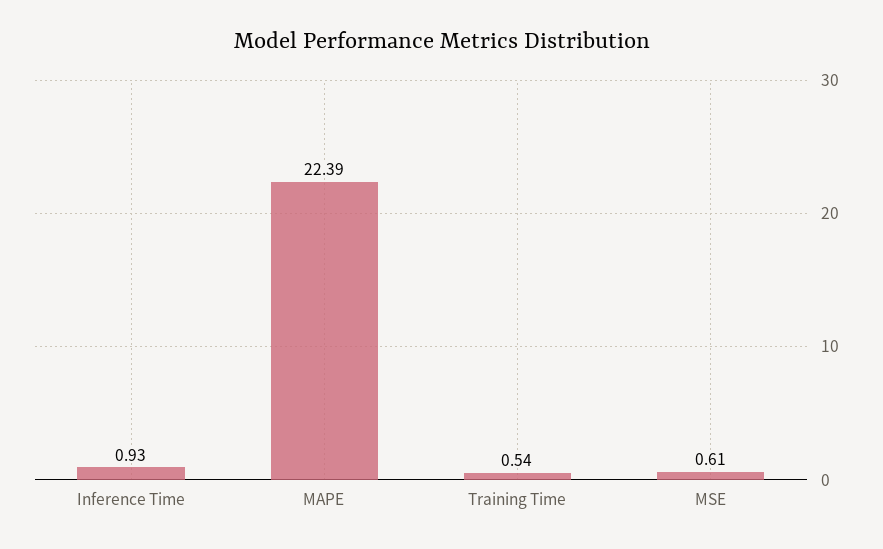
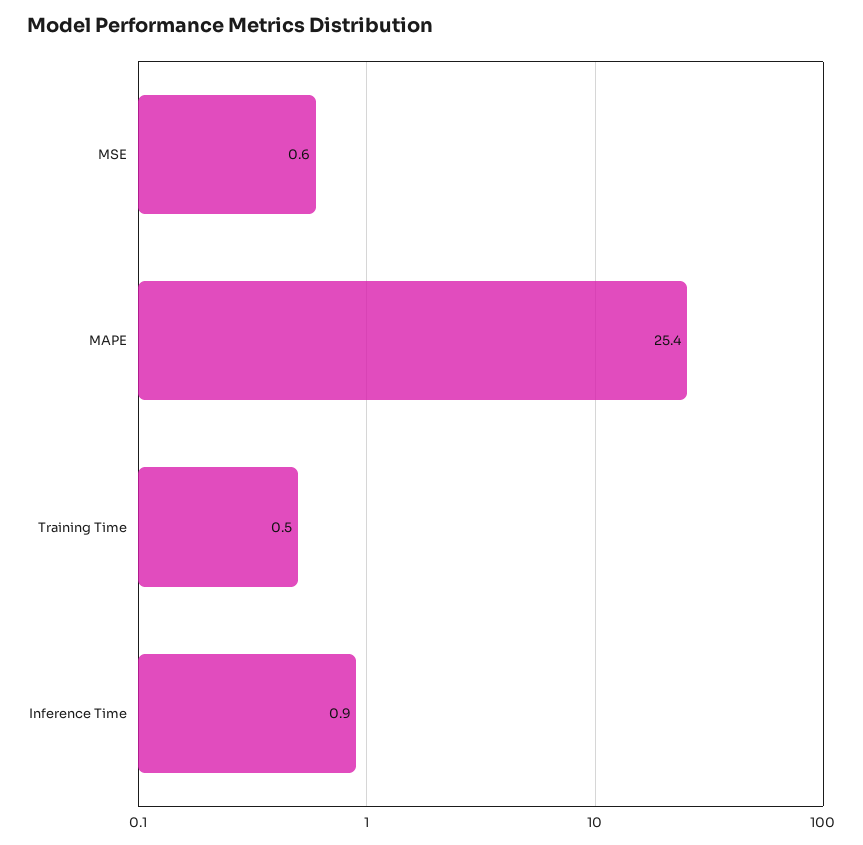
MAPE: 22.39 -> 25.4

